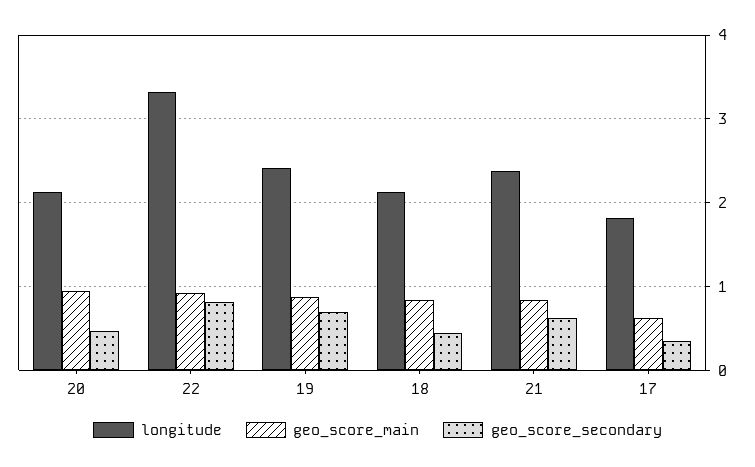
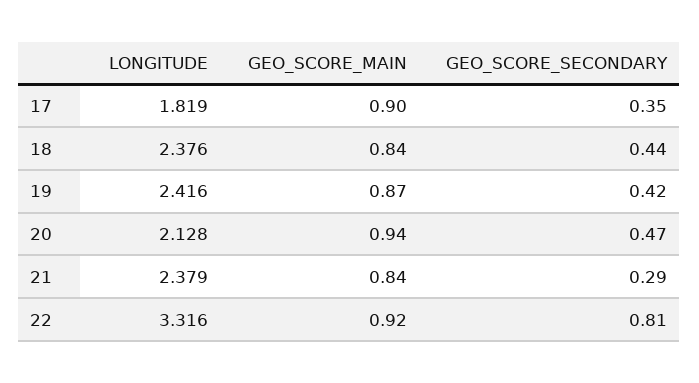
geo_score_secondary, 19: 0.7 -> 0.42
longitude, 18: 2.1 -> 2.376
geo_score_secondary, 21: 0.6 -> 0.29
geo_score_main, 17: 0.6 -> 0.9

